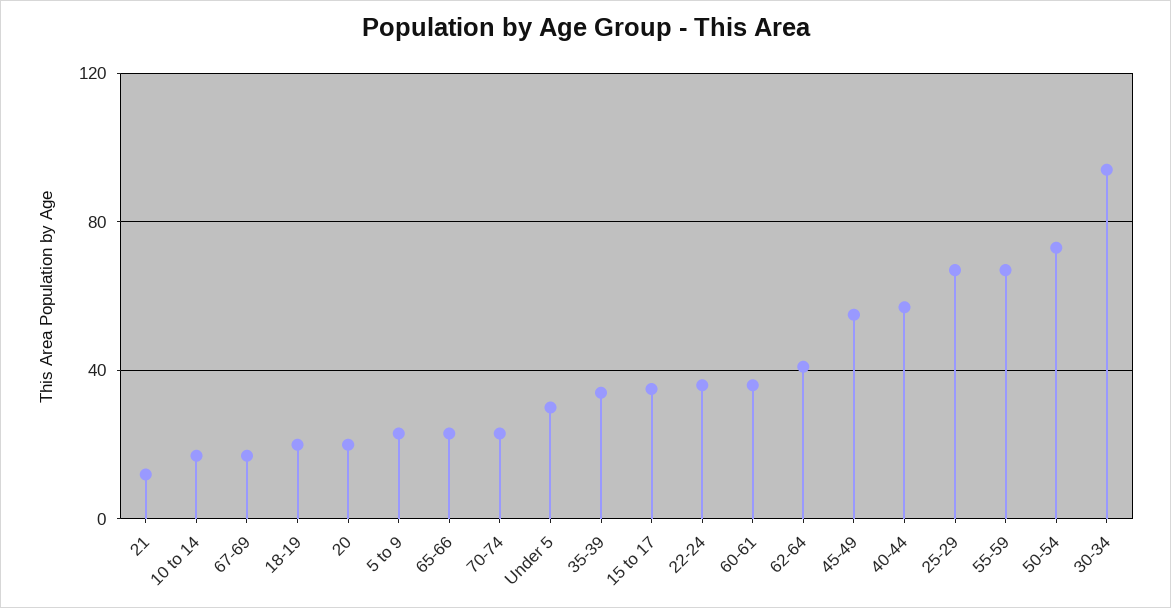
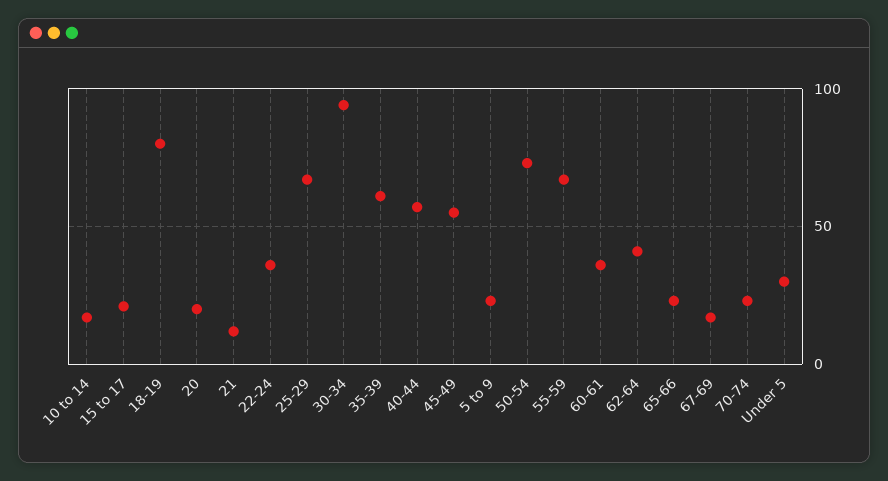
18-19: 20 -> 80
35-39: 35 -> 60
15 to 17: 35 -> 20

